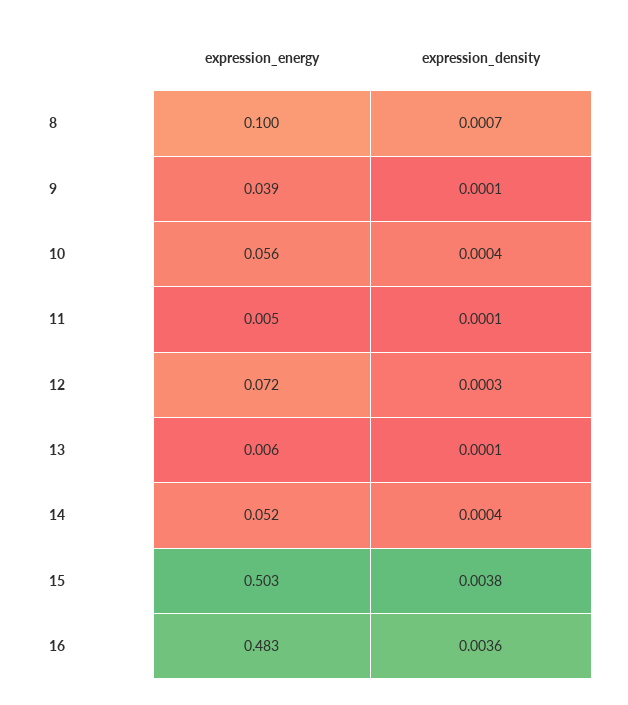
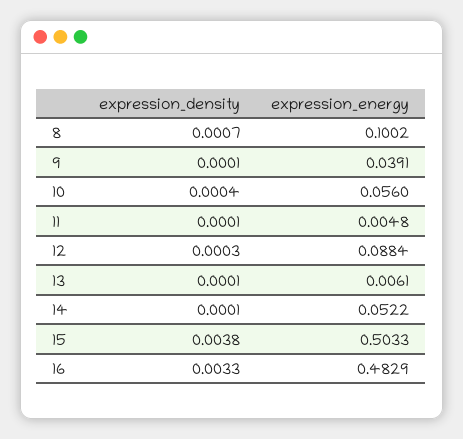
expression_energy, 12: 0.072 -> 0.0884
expression_density, 14: 0.0004 -> 0.0001
expression_density, 16: 0.0036 -> 0.0033

